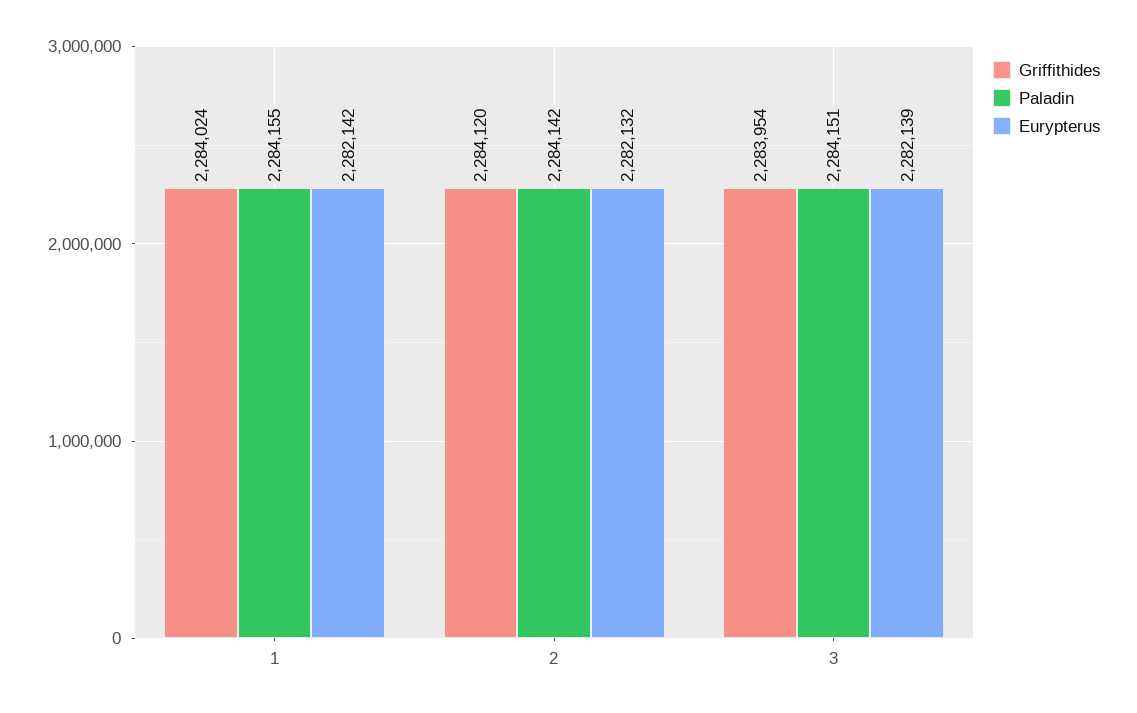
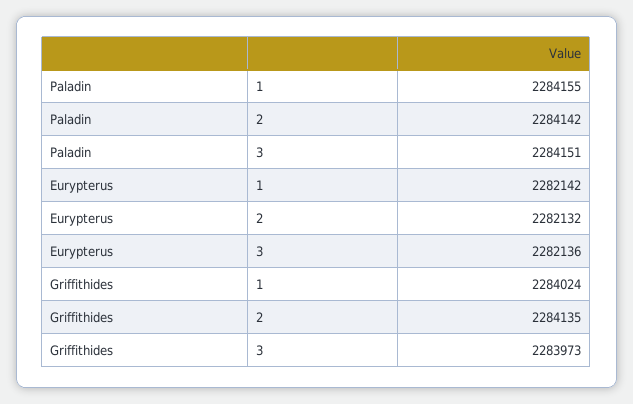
Griffithides, 2: 2284120 -> 2284135
Griffithides, 3: 2283954 -> 2283973
Eurypterus, 3: 2282139 -> 2282136

